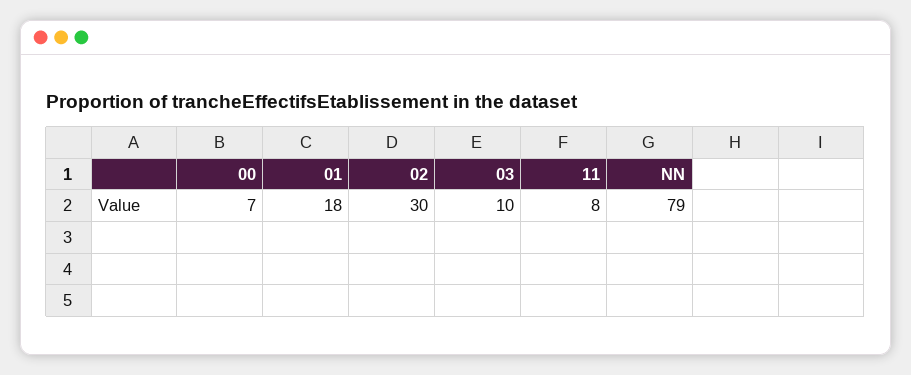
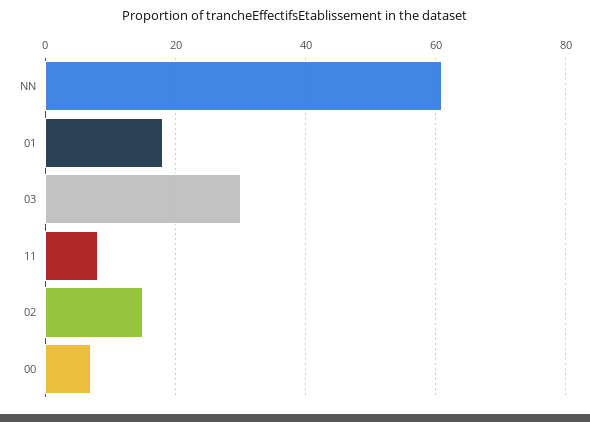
02: 30 -> 15
03: 10 -> 30
NN: 79 -> 60

